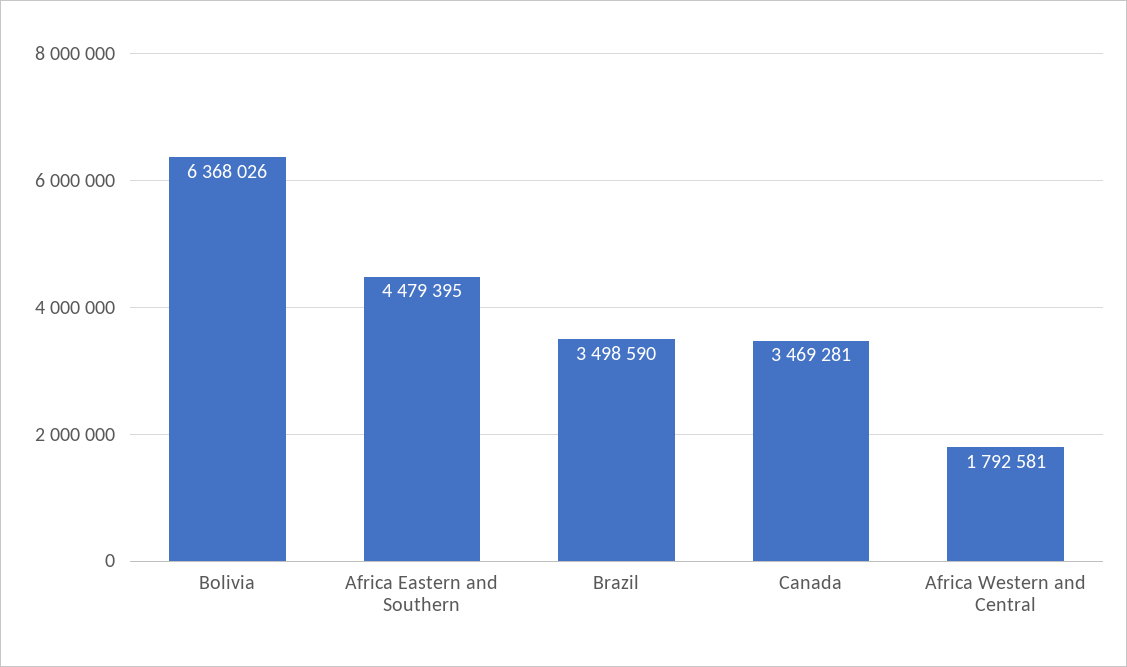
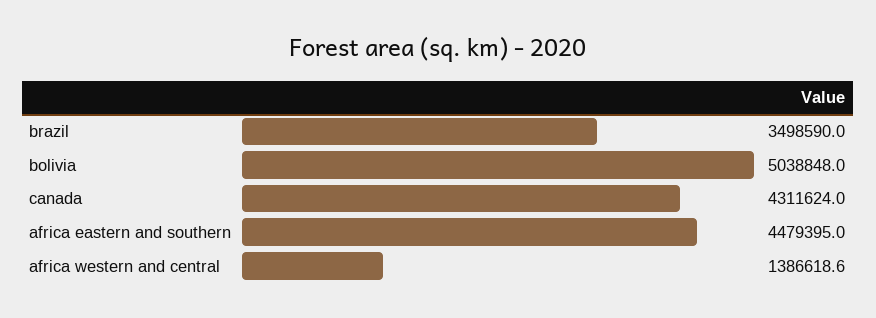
Bolivia: 6368026 -> 5038848
Canada: 3469281 -> 4311624
Africa Western and Central: 1792581 -> 1386618.6

